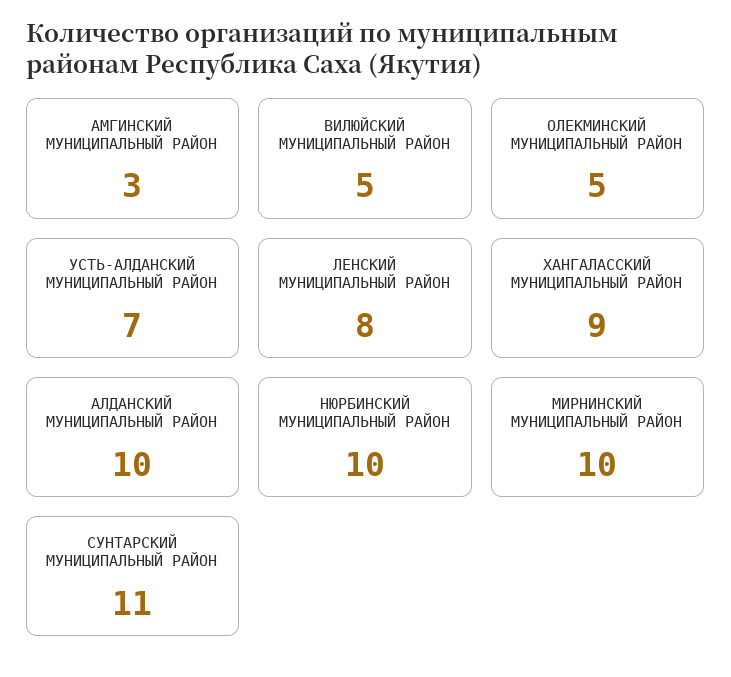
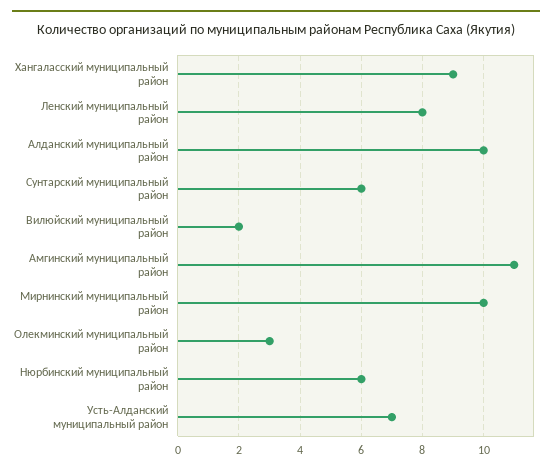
АМГИНСКИЙ МУНИЦИПАЛЬНЫЙ РАЙОН: 3 -> 11
ВИЛЮЙСКИЙ МУНИЦИПАЛЬНЫЙ РАЙОН: 5 -> 2
ОЛЕКМИНСКИЙ МУНИЦИПАЛЬНЫЙ РАЙОН: 5 -> 3
НЮРБИНСКИЙ МУНИЦИПАЛЬНЫЙ РАЙОН: 10 -> 6
СУНТАРСКИЙ МУНИЦИПАЛЬНЫЙ РАЙОН: 11 -> 6

